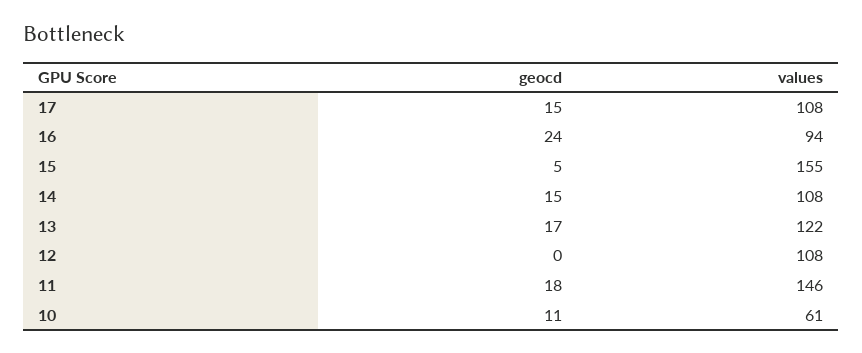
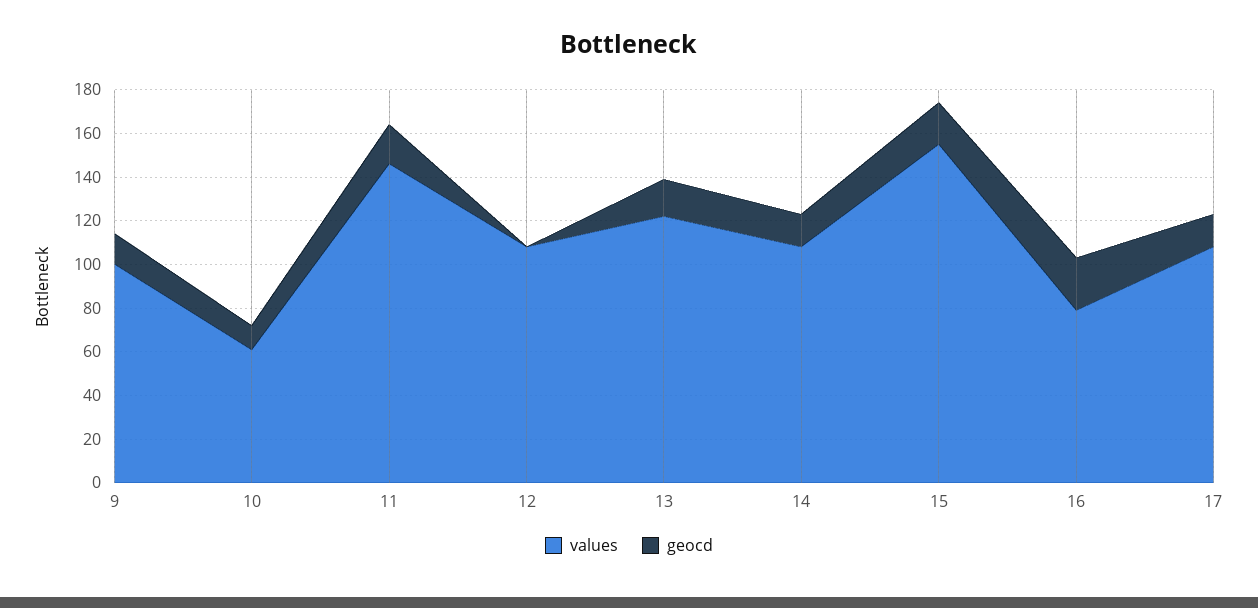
values, 16: 94 -> 80
geocd, 15: 5 -> 20
values, 9: none -> 100
geocd, 9: none -> 15

